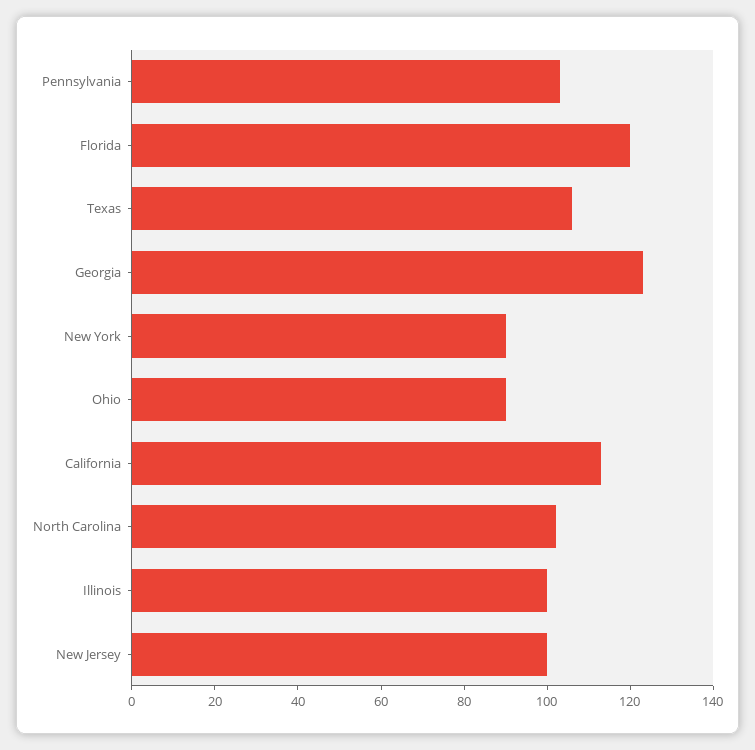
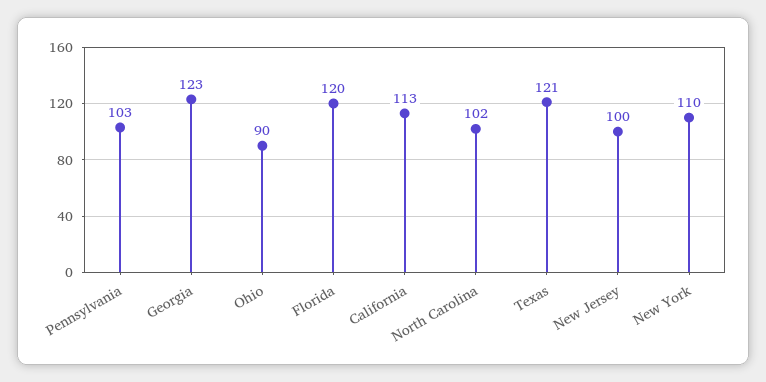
Texas: 105 -> 121
New York: 90 -> 110
Illinois: 100 -> none

